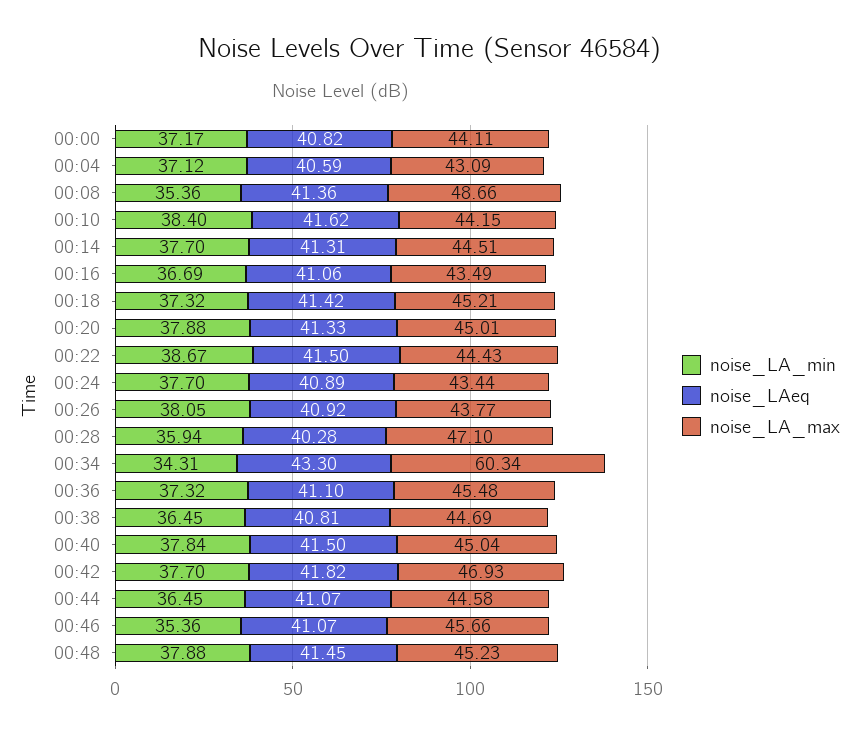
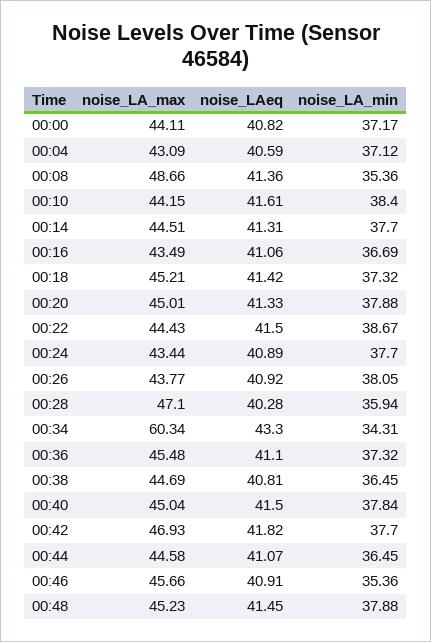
noise_LAeq, 00:10: 41.62 -> 41.61
noise_LAeq, 00:46: 41.07 -> 40.91

